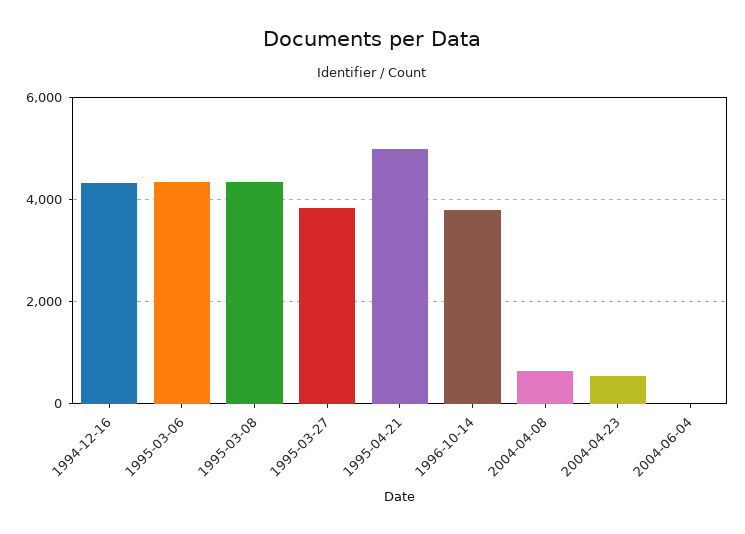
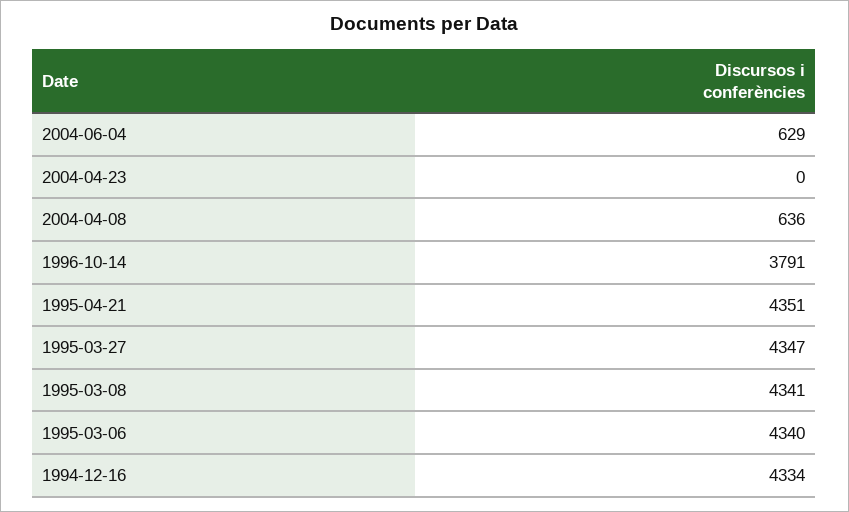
1995-03-27: 3800 -> 4347
1995-04-21: 5000 -> 4351
2004-04-23: 600 -> 0
2004-06-04: 0 -> 629

